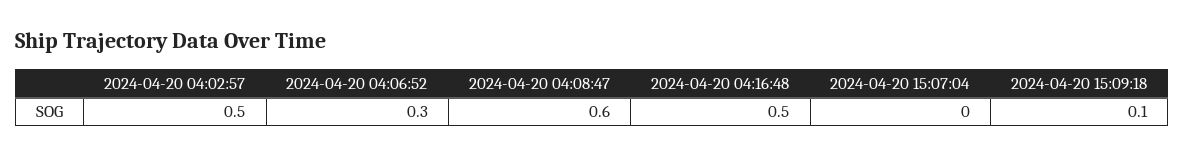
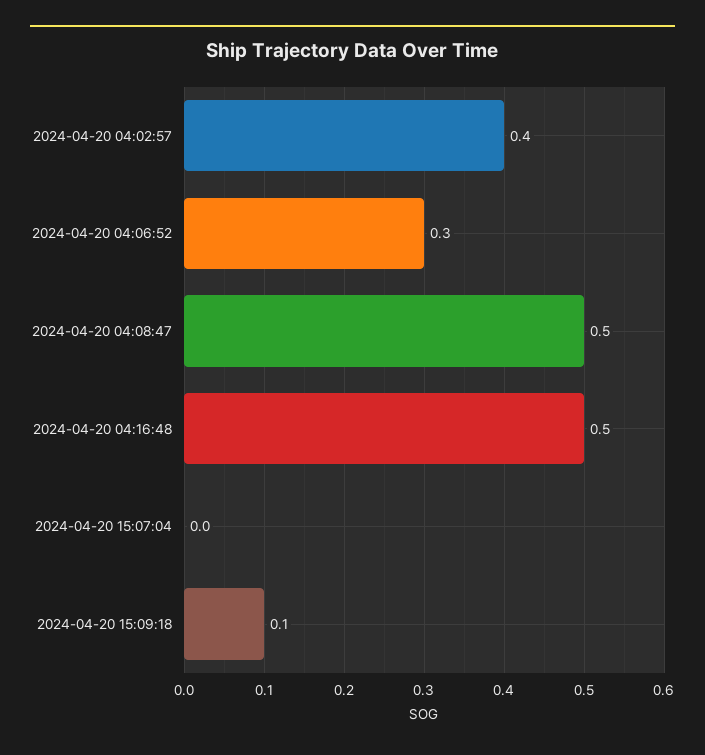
2024-04-20 04:02:57: 0.5 -> 0.4
2024-04-20 04:08:47: 0.6 -> 0.5

